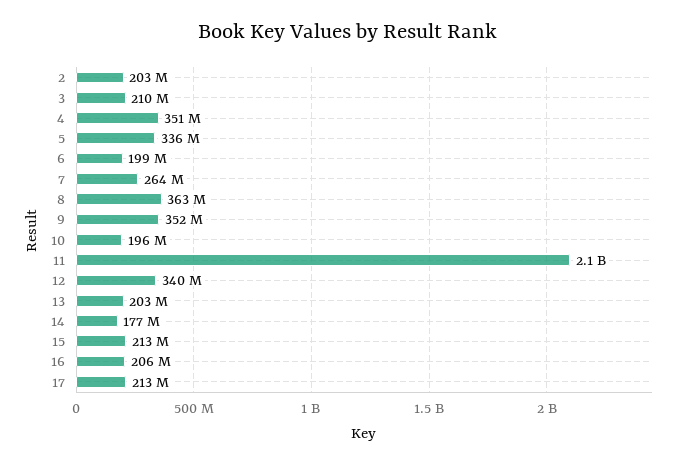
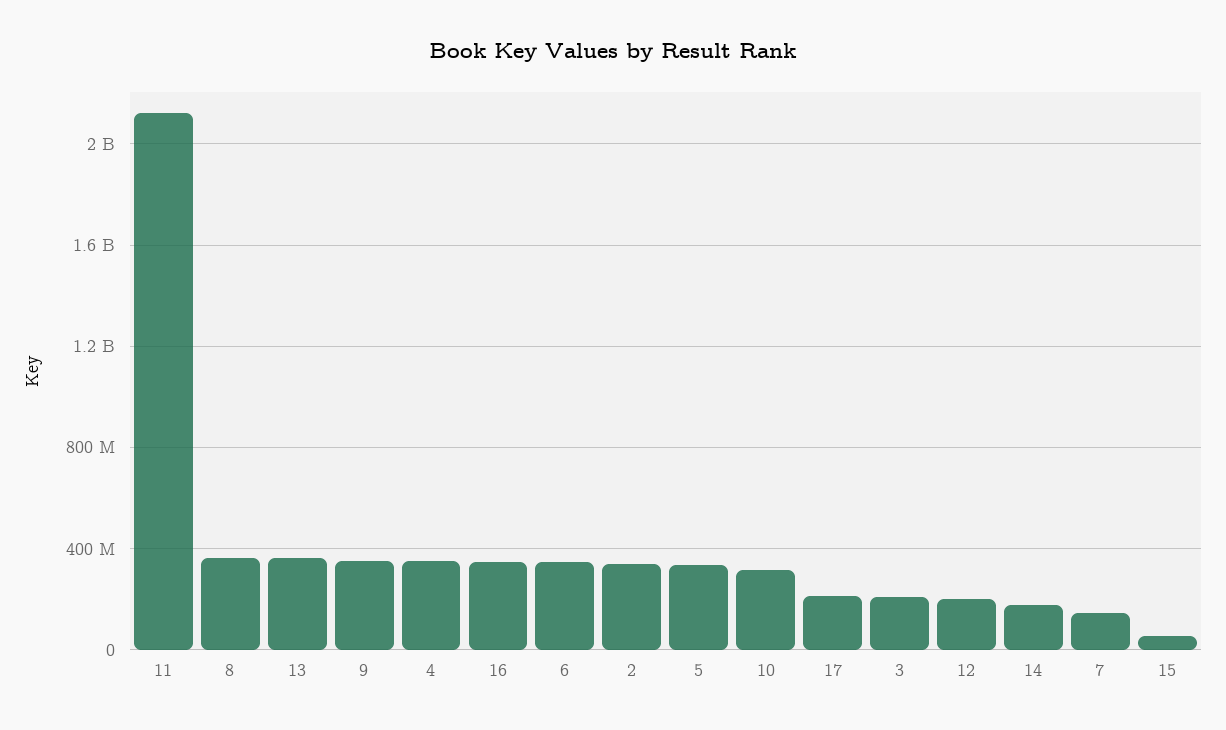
2: 203000000 -> 350000000
6: 199000000 -> 350000000
7: 264000000 -> 150000000
10: 196000000 -> 300000000
12: 340000000 -> 200000000
13: 203000000 -> 350000000
15: 213000000 -> 50000000
16: 206000000 -> 350000000

